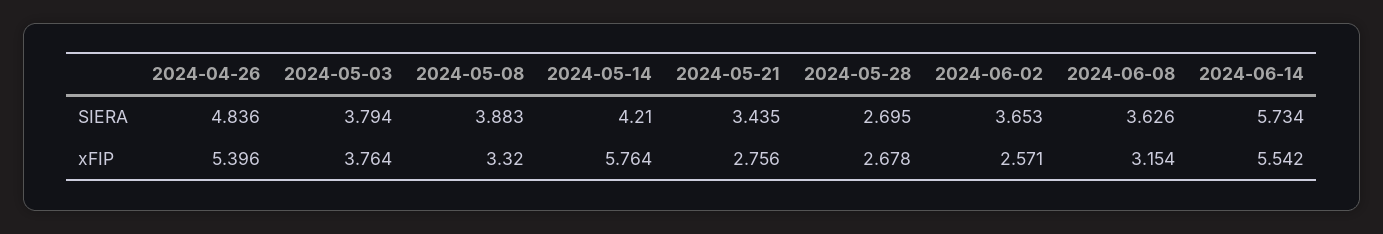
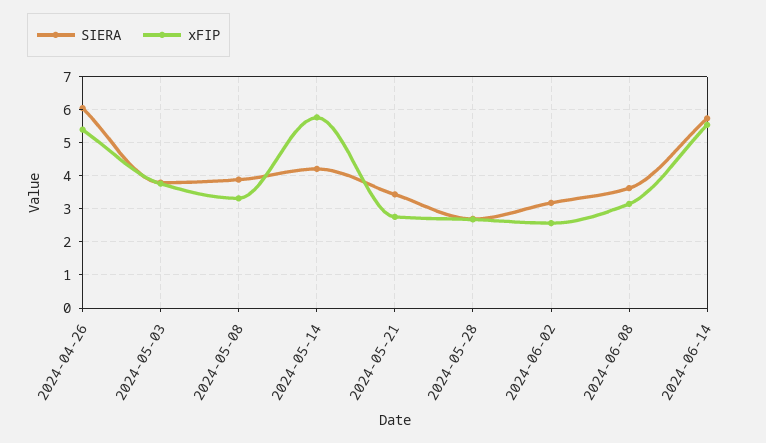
SIERA, 2024-04-26: 4.836 -> 6
SIERA, 2024-06-02: 3.653 -> 3.2

